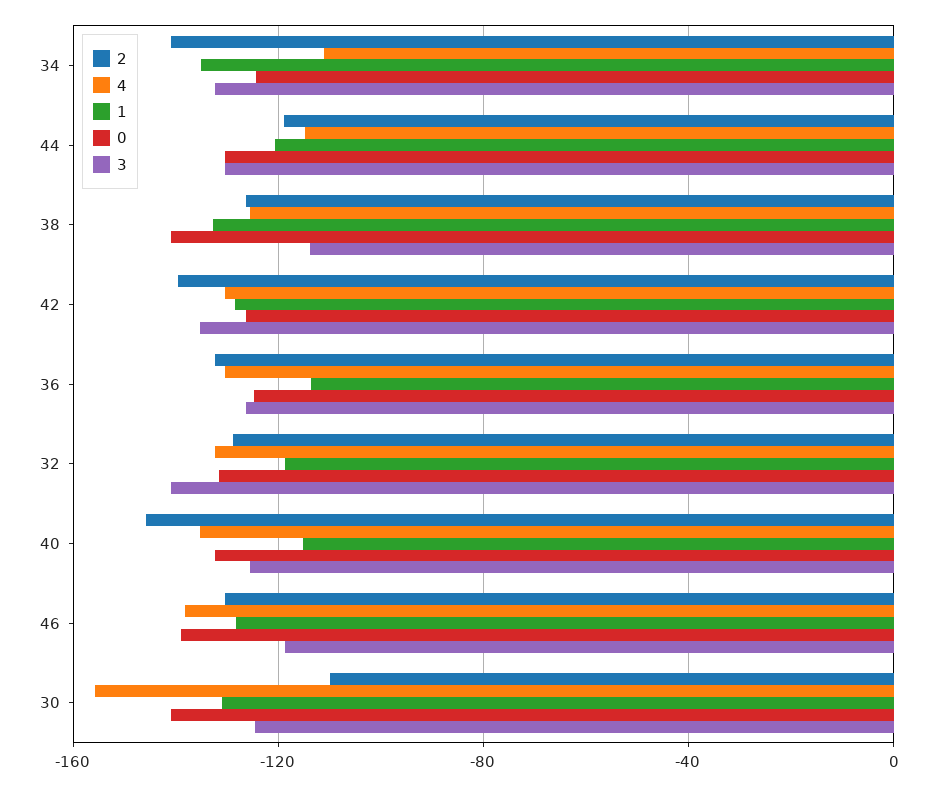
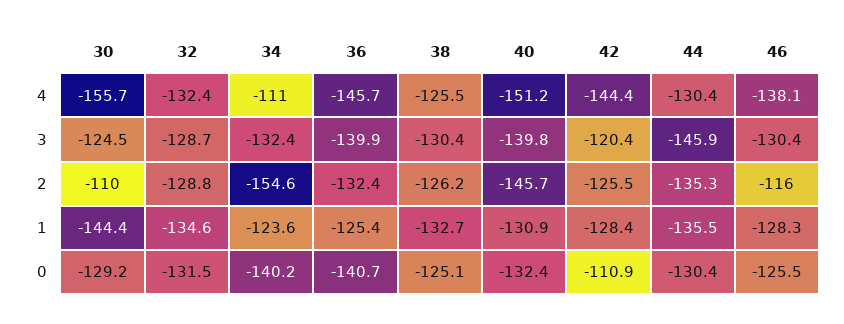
2, 34: -140 -> -154.6
1, 34: -135 -> -123.6
0, 34: -125 -> -140.2
2, 44: -120 -> -135.3
4, 44: -115 -> -130.4
1, 44: -120 -> -135.5
3, 44: -130 -> -145.9
0, 38: -140 -> -125.1
3, 38: -115 -> -130.4
2, 42: -140 -> -125.5
4, 42: -130 -> -144.4
0, 42: -125 -> -110.9
3, 42: -135 -> -120.4
4, 36: -130 -> -145.7
1, 36: -115 -> -125.4
0, 36: -125 -> -140.7
3, 36: -125 -> -139.9
1, 32: -120 -> -134.6
3, 32: -140 -> -128.7
4, 40: -135 -> -151.2
1, 40: -115 -> -130.9
3, 40: -125 -> -139.8
2, 46: -130 -> -116
0, 46: -140 -> -125.5
3, 46: -120 -> -130.4
1, 30: -130 -> -144.4
0, 30: -140 -> -129.2

